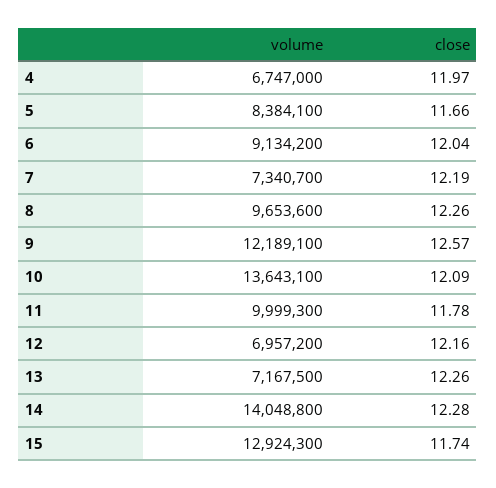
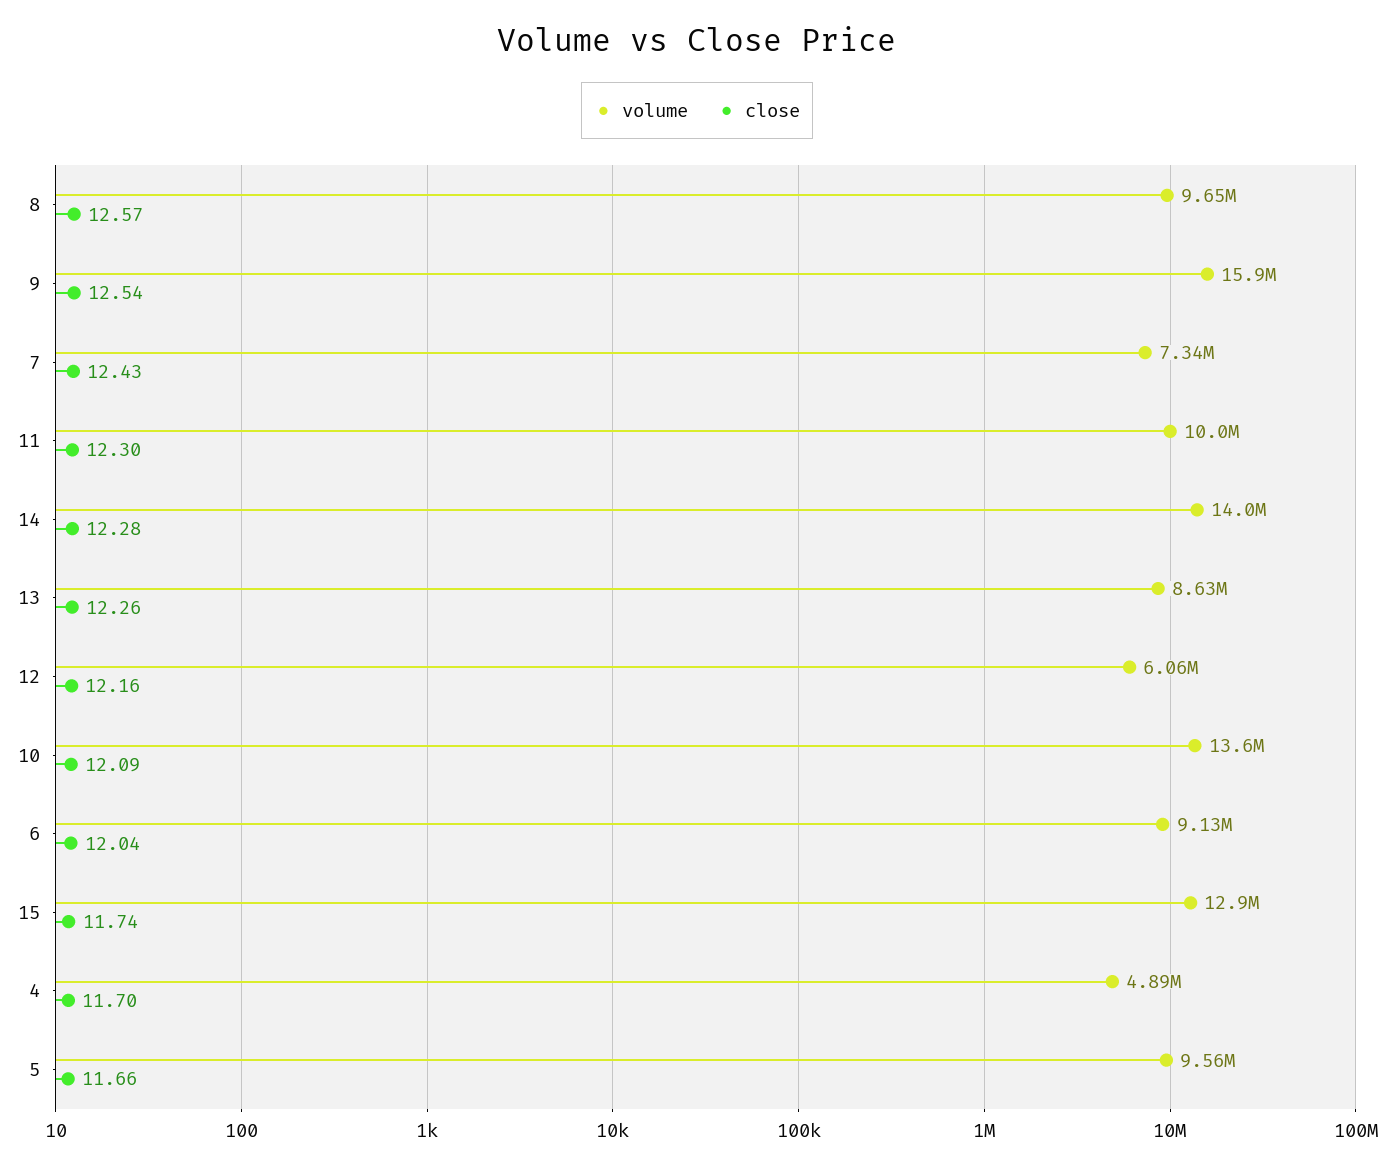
volume, 4: 6747000 -> 4890000
close, 4: 11.97 -> 11.7
volume, 5: 8384100 -> 9560000
close, 7: 12.19 -> 12.43
close, 8: 12.26 -> 12.57
volume, 9: 12189100 -> 15900000
close, 9: 12.57 -> 12.54
close, 11: 11.78 -> 12.3
volume, 12: 6957200 -> 6060000
volume, 13: 7167500 -> 8630000

